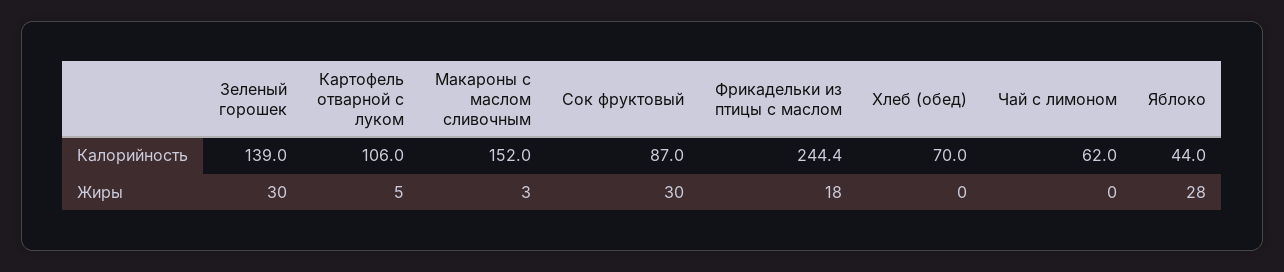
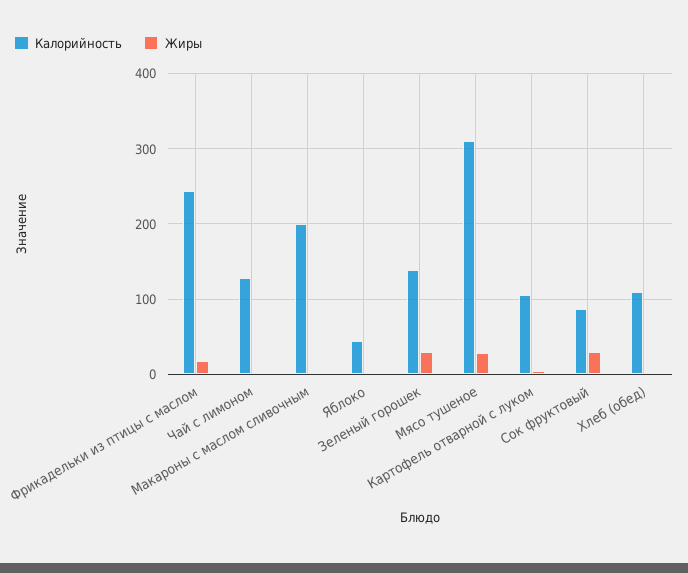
Калорийность, Макароны с маслом сливочным: 152 -> 200
Калорийность, Хлеб (обед): 70 -> 110
Калорийность, Чай с лимоном: 62 -> 130
Жиры, Яблоко: 28 -> 0
Калорийность, Мясо тушеное: none -> 310
Жиры, Мясо тушеное: none -> 30

